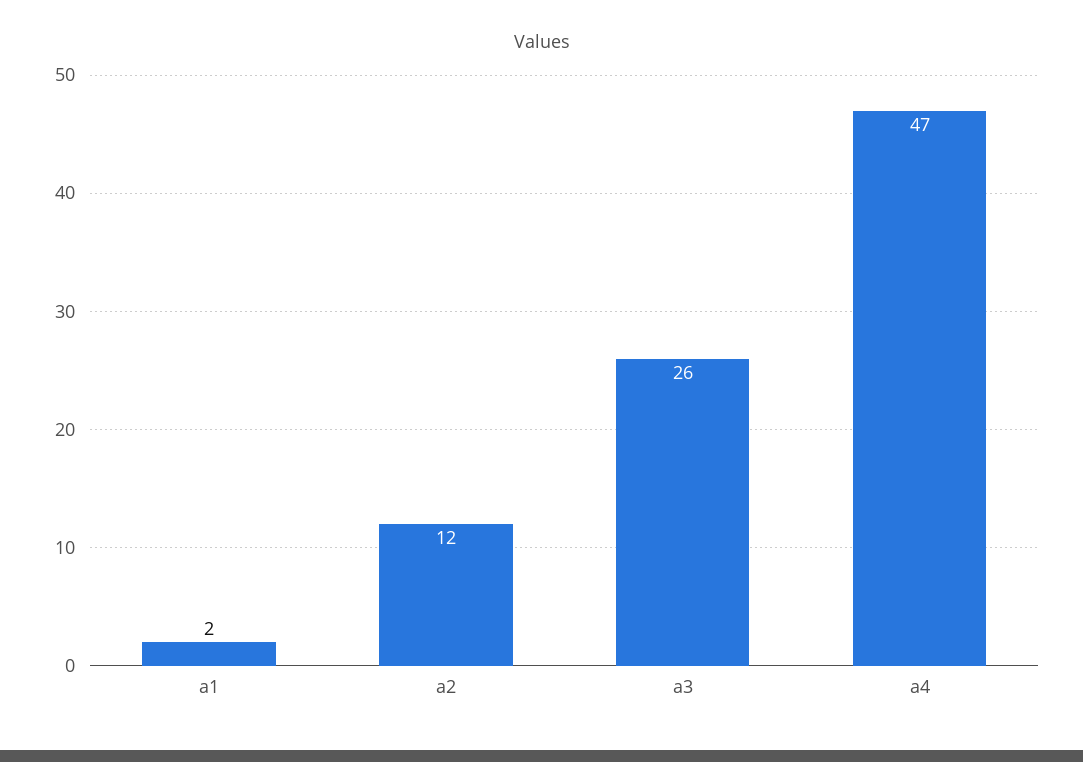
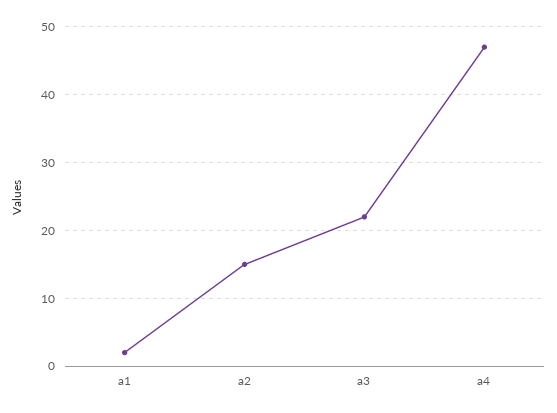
a2: 12 -> 15
a3: 26 -> 22

